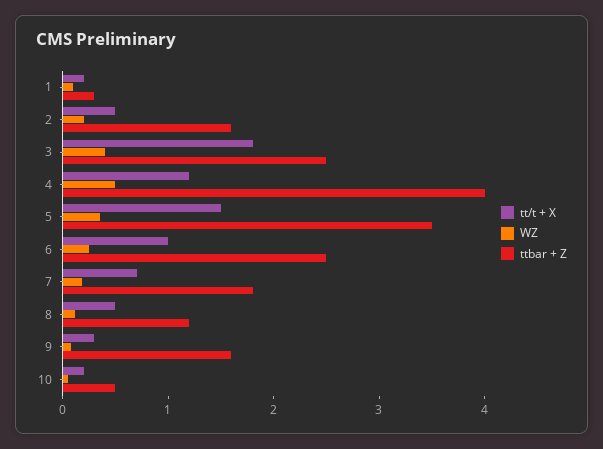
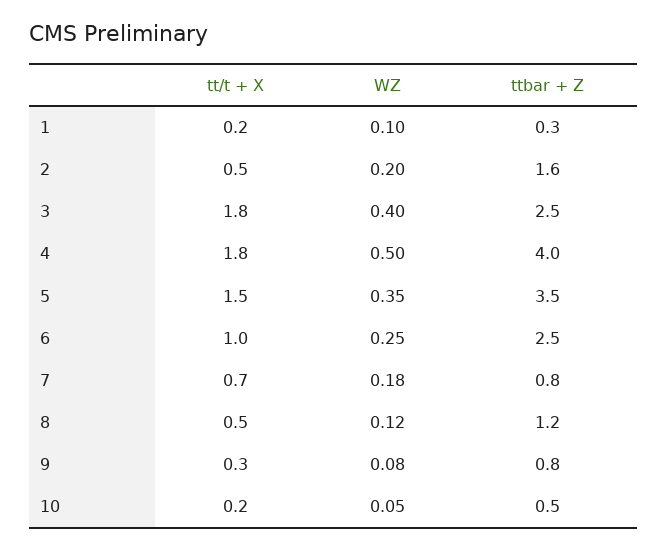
tt/t + X, 4: 1.2 -> 1.8
ttbar + Z, 7: 1.8 -> 0.8
ttbar + Z, 9: 1.6 -> 0.8

